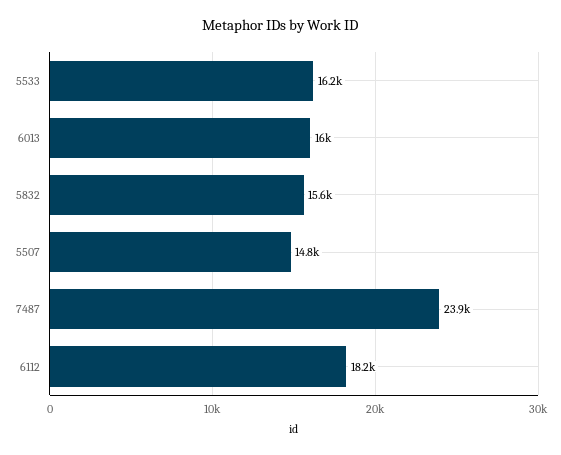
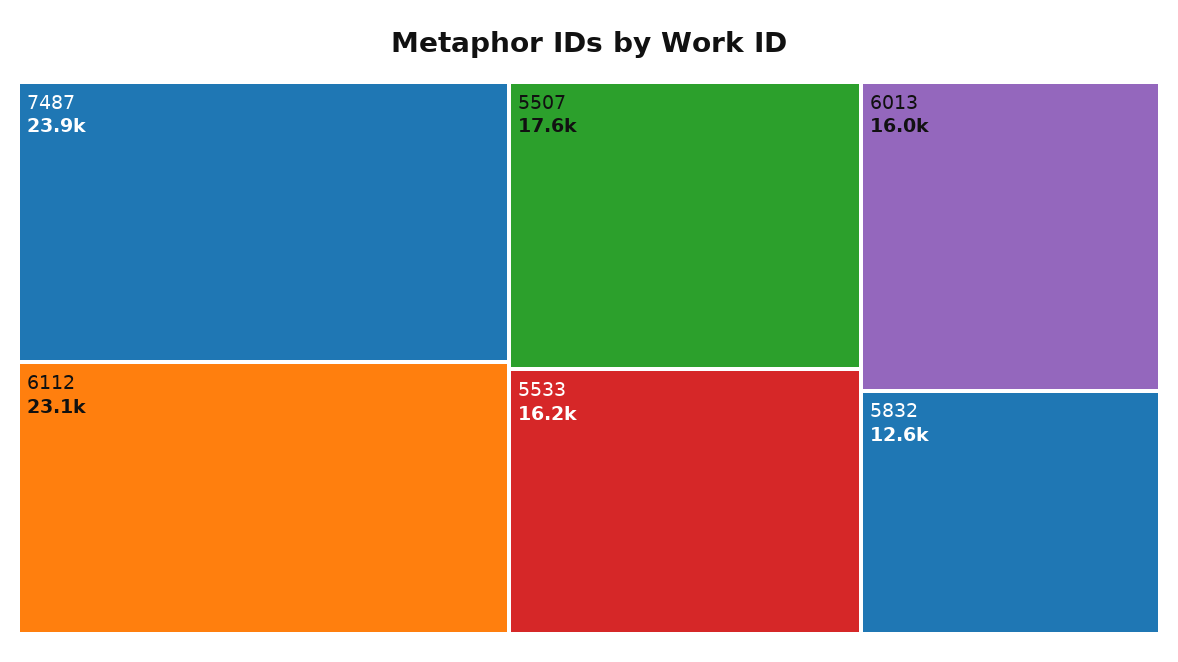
5832: 15600 -> 12600
5507: 14800 -> 17600
6112: 18200 -> 23100

